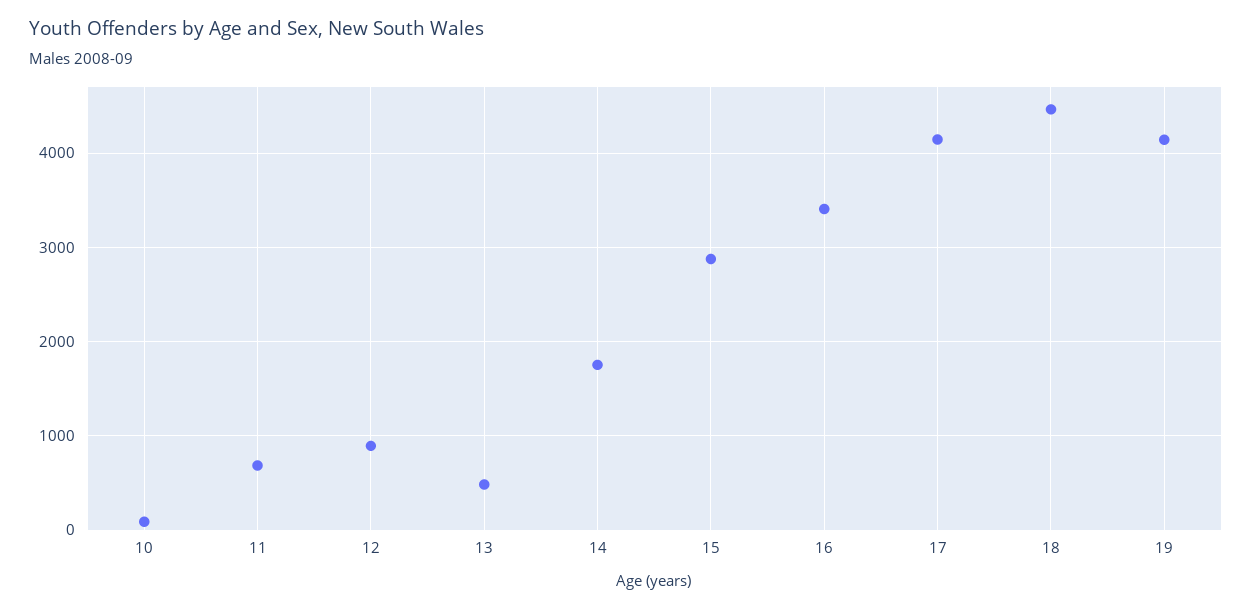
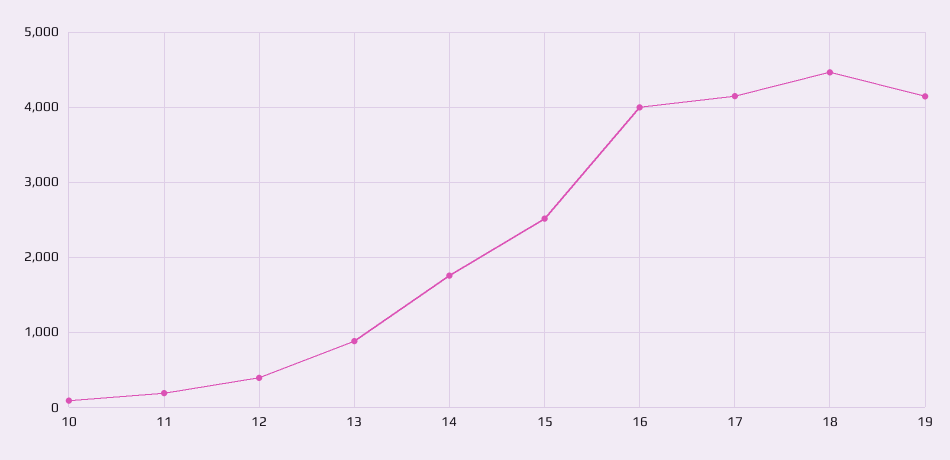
11: 700 -> 200
12: 900 -> 400
13: 500 -> 900
15: 2900 -> 2500
16: 3400 -> 4000

